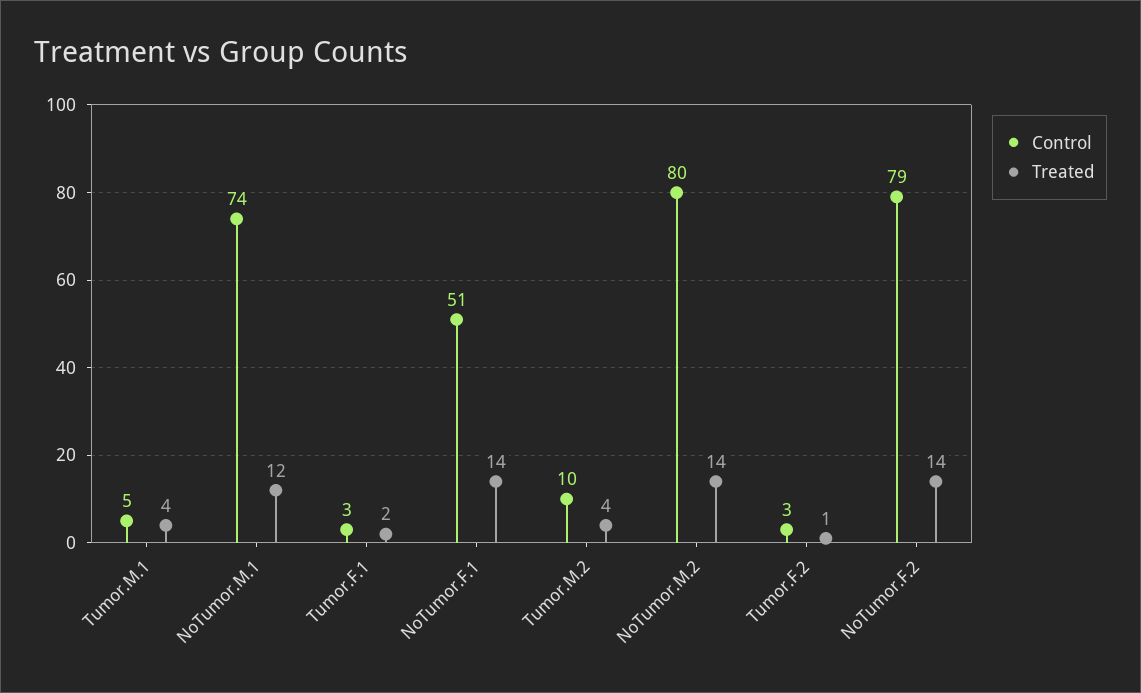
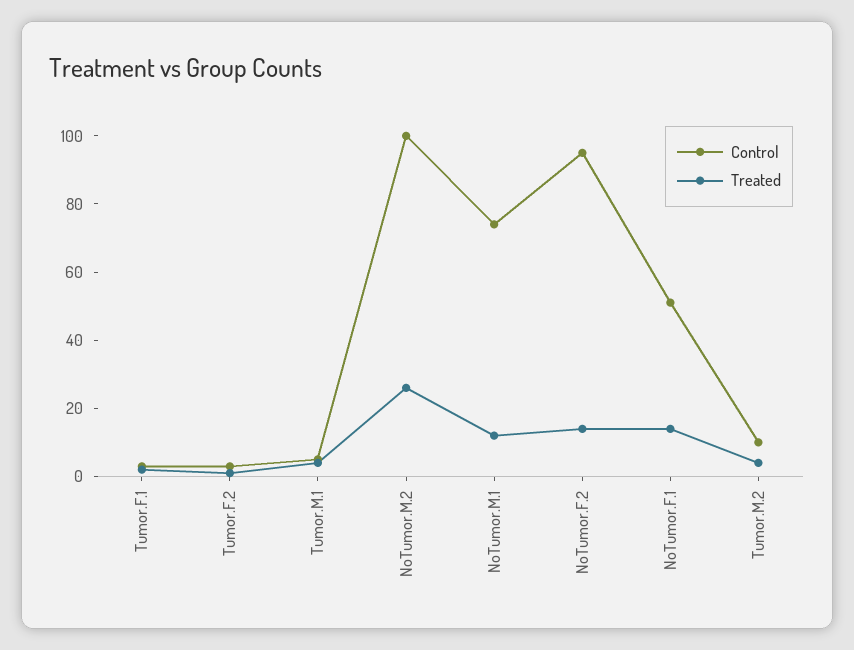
Control, NoTumor.M.2: 80 -> 100
Treated, NoTumor.M.2: 14 -> 25
Control, NoTumor.F.2: 79 -> 95

